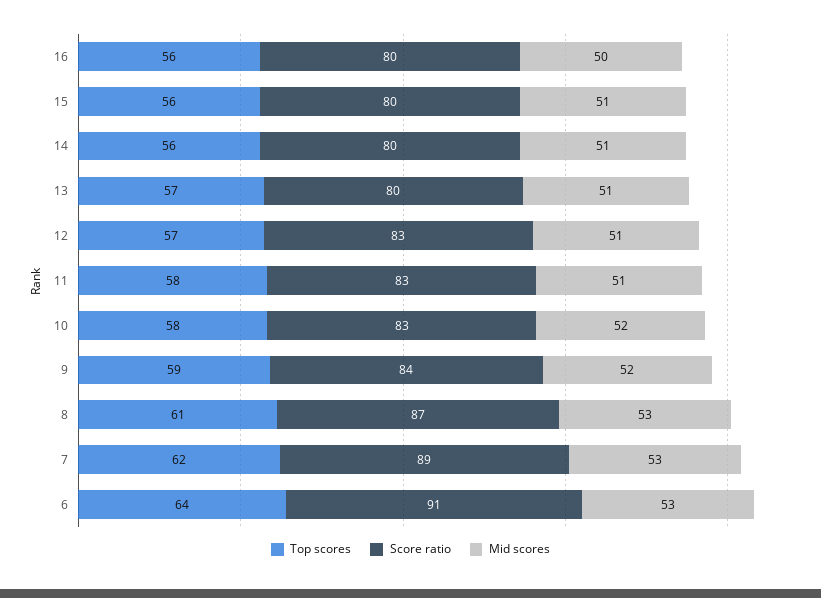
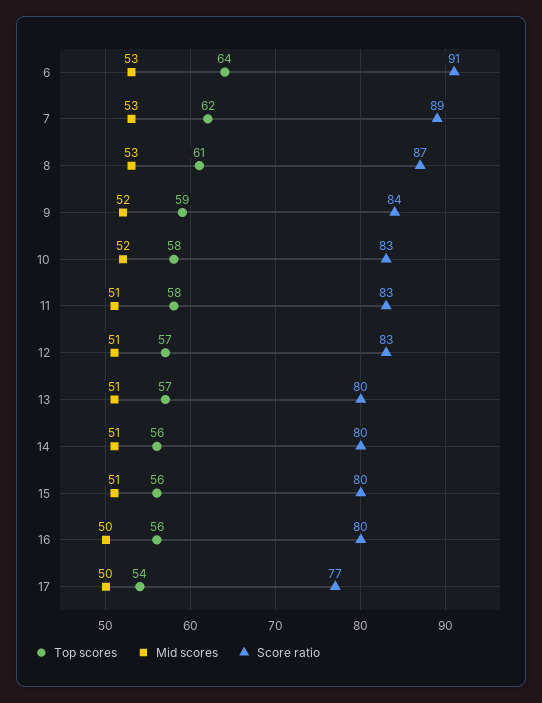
Top scores, 17: none -> 54
Mid scores, 17: none -> 50
Score ratio, 17: none -> 77

